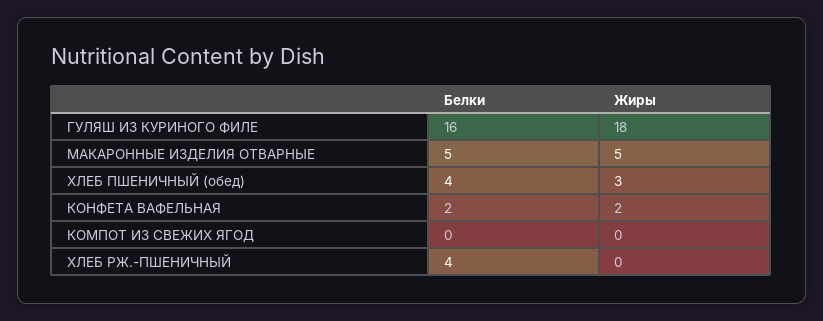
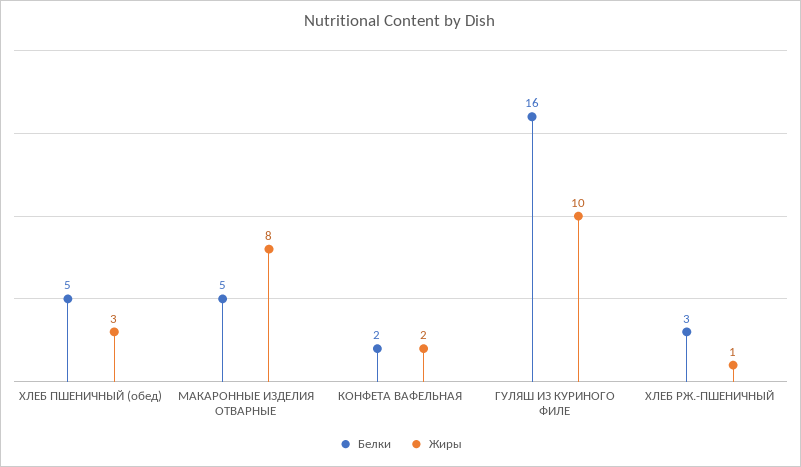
Жиры, ГУЛЯШ ИЗ КУРИНОГО ФИЛЕ: 18 -> 10
Жиры, МАКАРОННЫЕ ИЗДЕЛИЯ ОТВАРНЫЕ: 5 -> 8
Белки, ХЛЕБ ПШЕНИЧНЫЙ (обед): 4 -> 5
Белки, КОМПОТ ИЗ СВЕЖИХ ЯГОД: 0 -> none
Жиры, КОМПОТ ИЗ СВЕЖИХ ЯГОД: 0 -> none
Белки, ХЛЕБ РЖ.-ПШЕНИЧНЫЙ: 4 -> 3
Жиры, ХЛЕБ РЖ.-ПШЕНИЧНЫЙ: 0 -> 1

